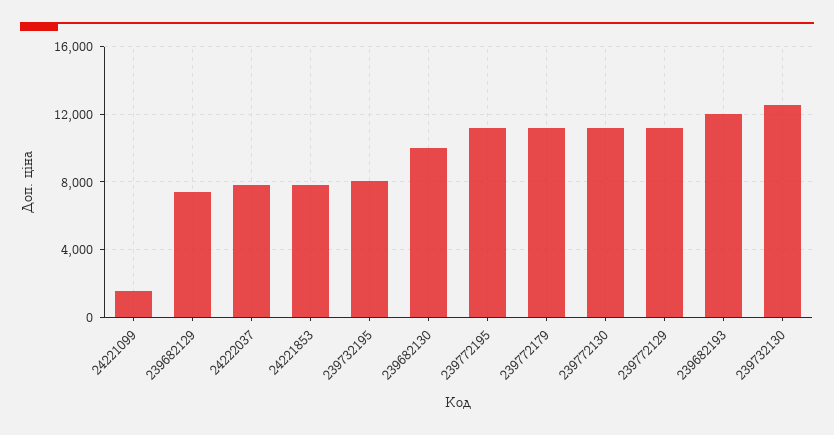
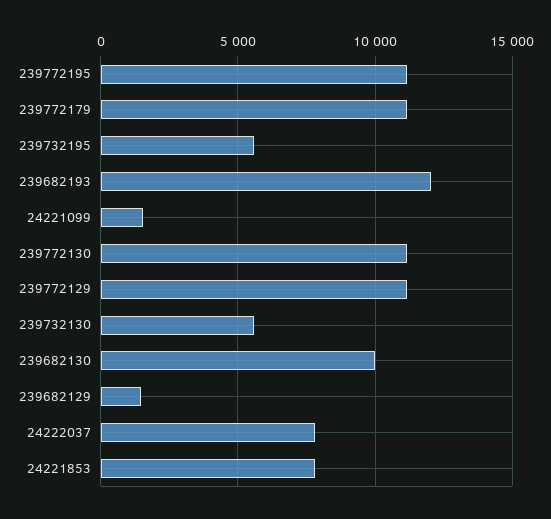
239682129: 7500 -> 1500
239732195: 8000 -> 5500
239732130: 12500 -> 5500

